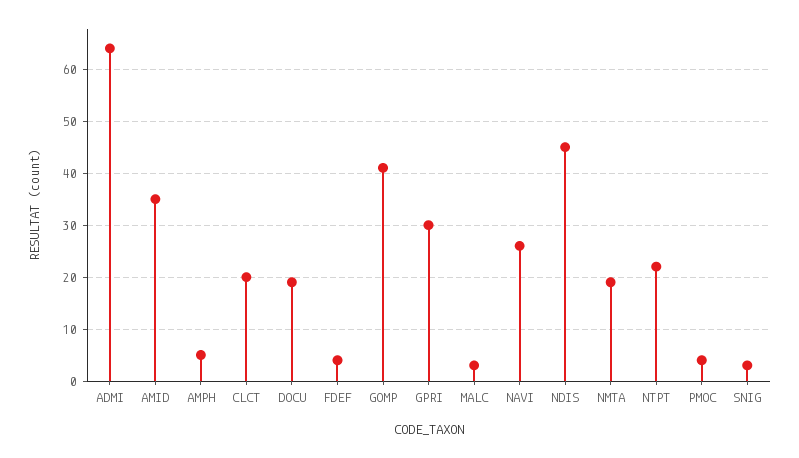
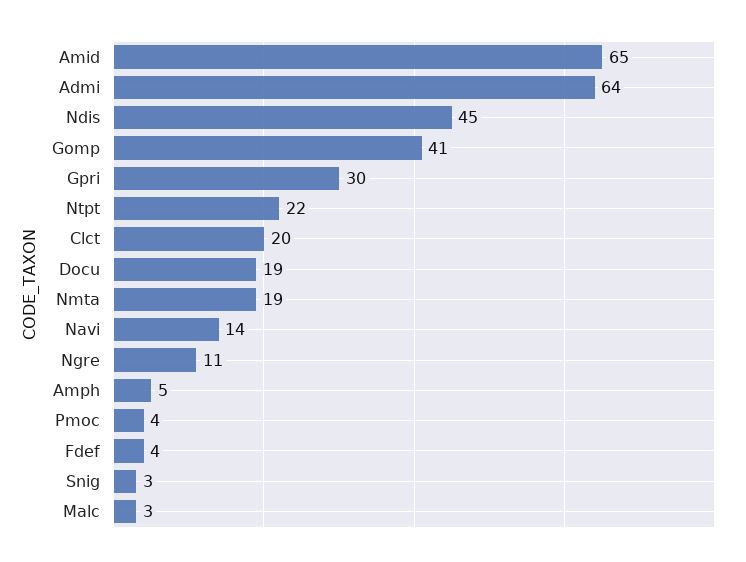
AMID: 35 -> 65
NAVI: 25 -> 14
Ngre: none -> 11

